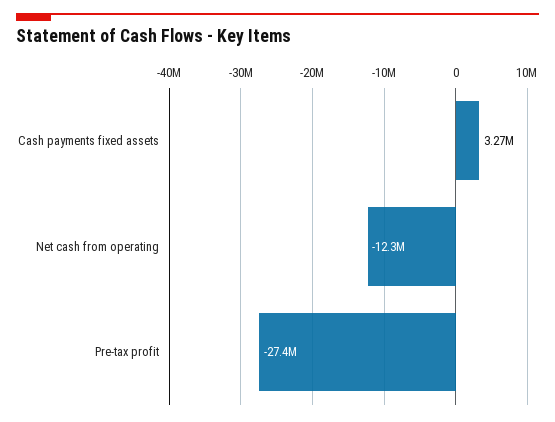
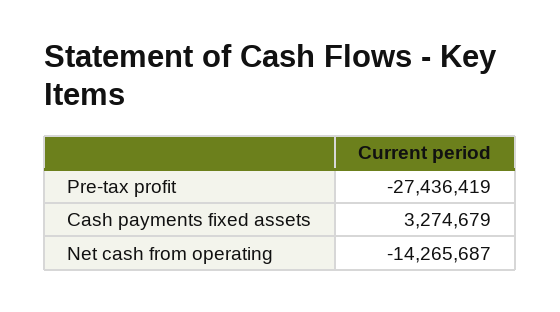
Net cash from operating: -12300000 -> -14265687

